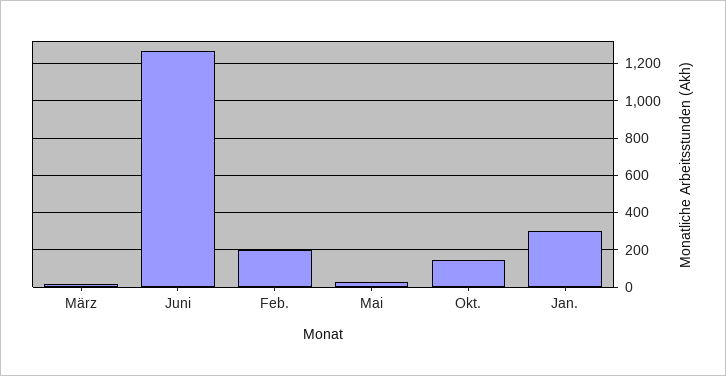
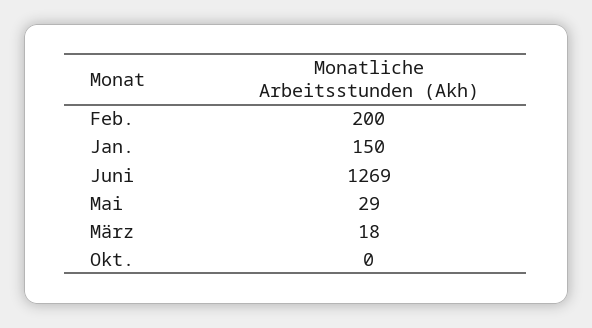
Okt.: 150 -> 0
Jan.: 300 -> 150

